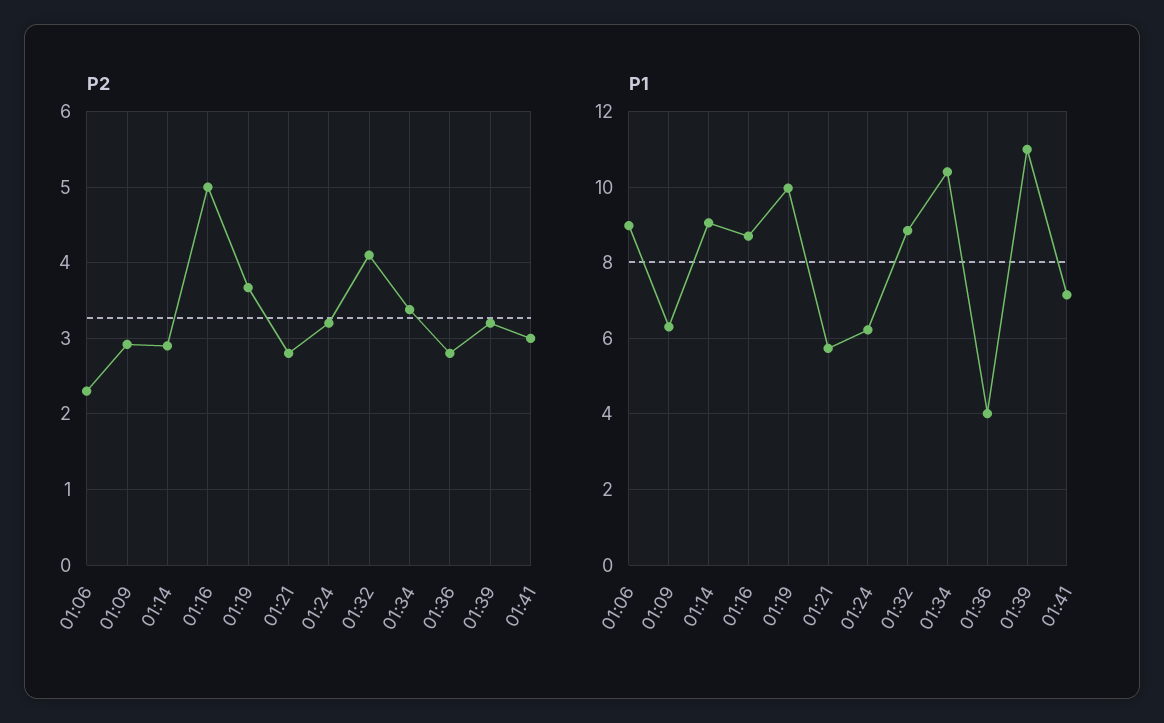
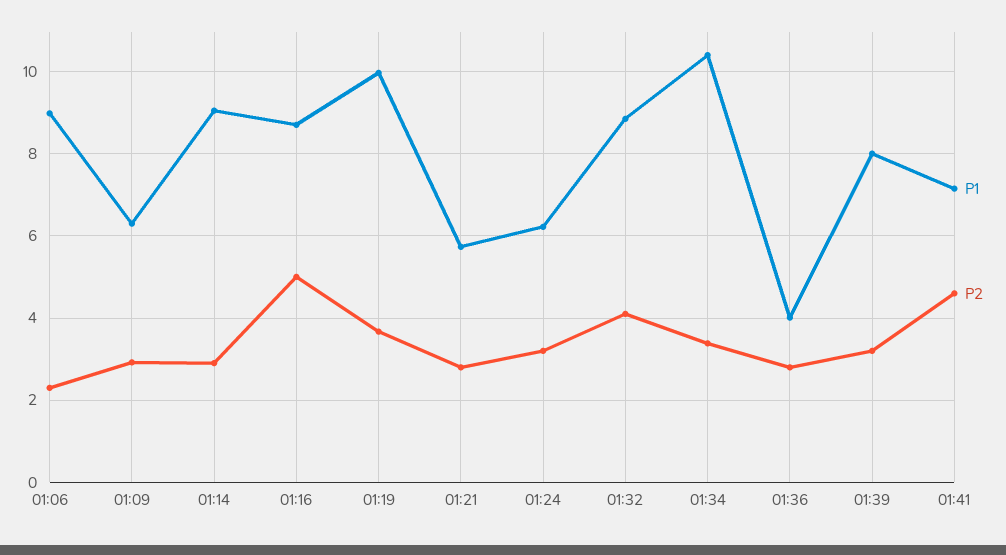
P2, 01:41: 3 -> 4.6
P1, 01:39: 11 -> 8

